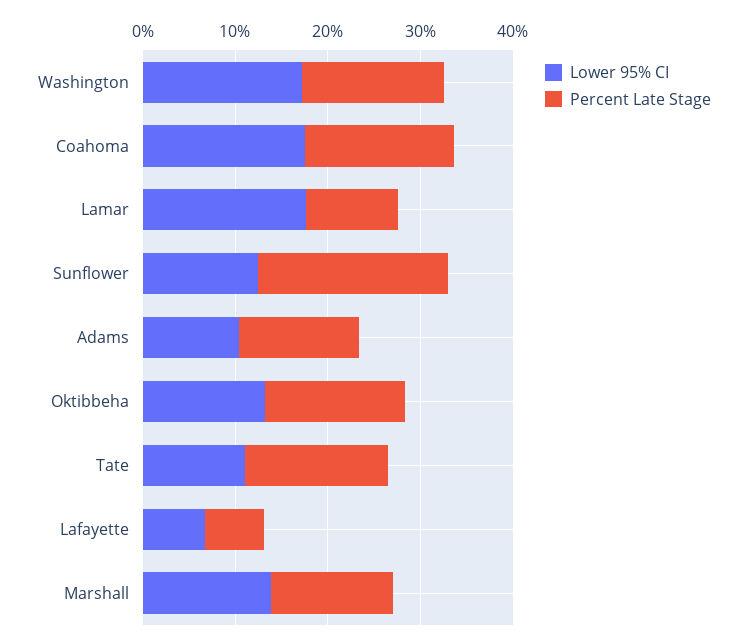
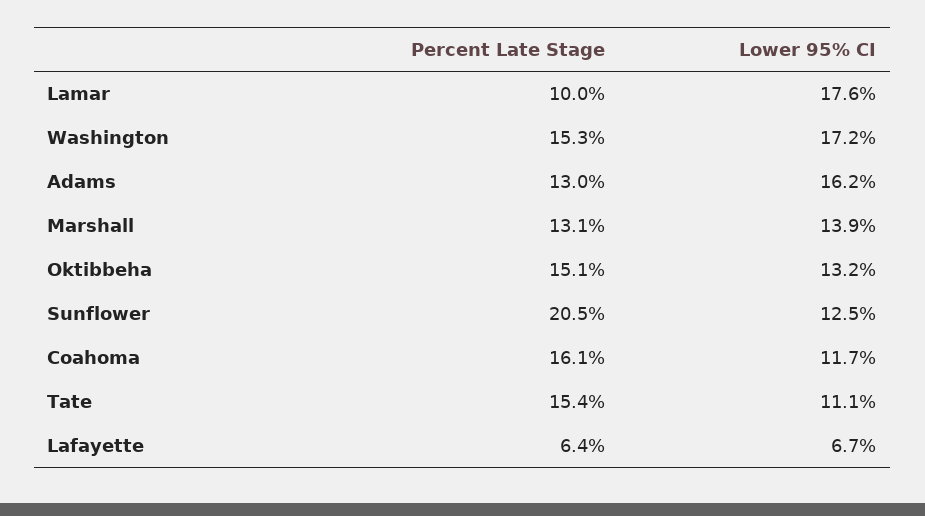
Lower 95% CI, Coahoma: 18 -> 11.7
Lower 95% CI, Adams: 10 -> 16.2

